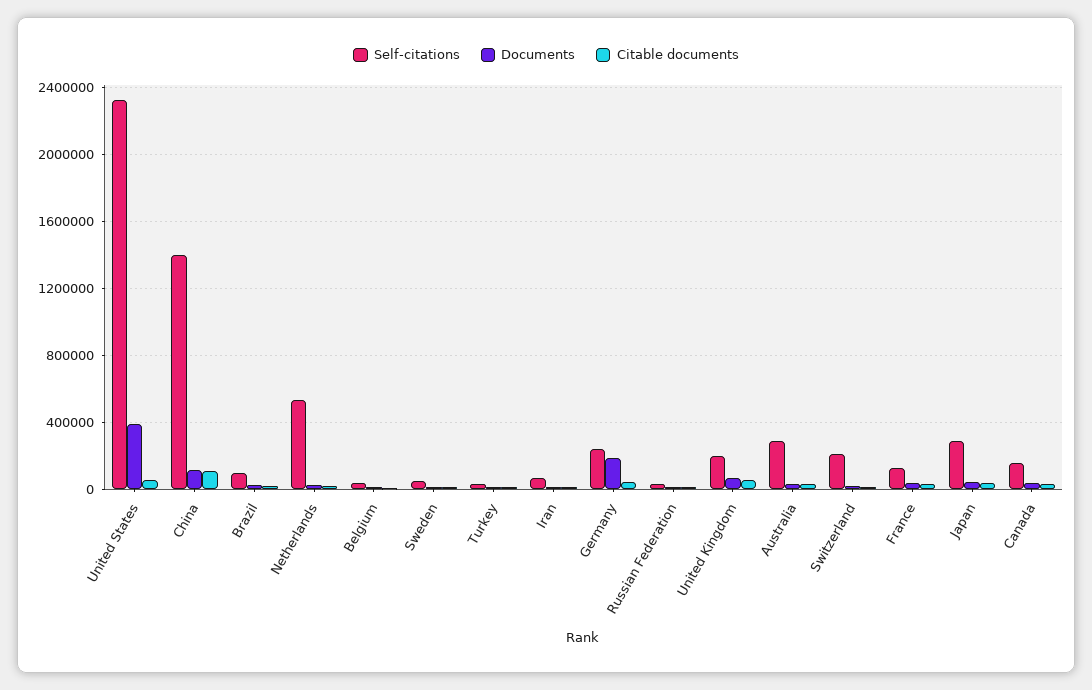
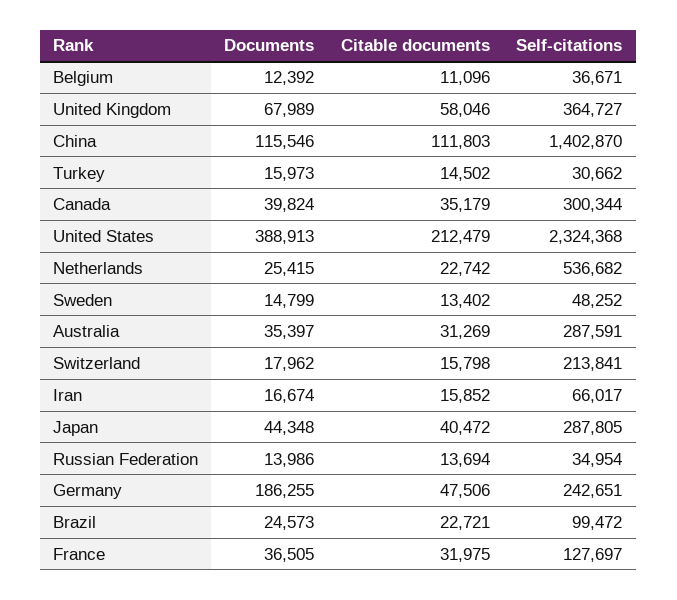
Citable documents, United States: 50000 -> 212479
Self-citations, United Kingdom: 200000 -> 364727
Self-citations, Canada: 150000 -> 300344

